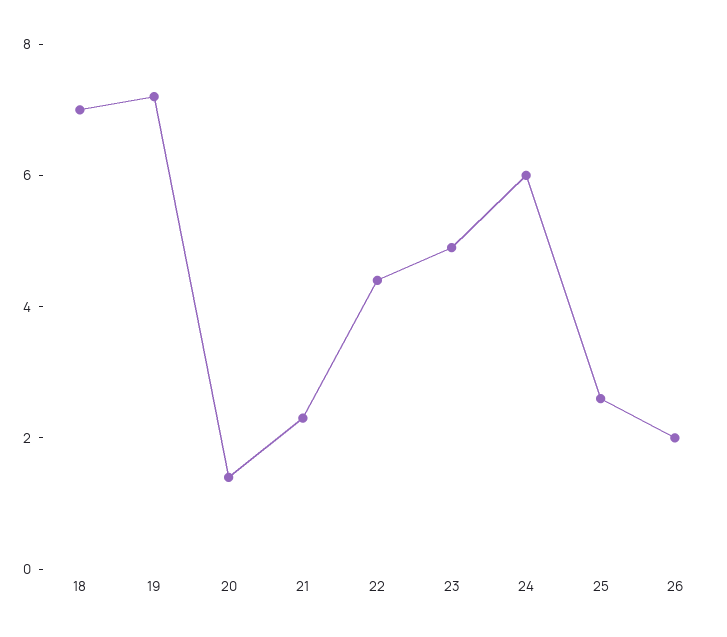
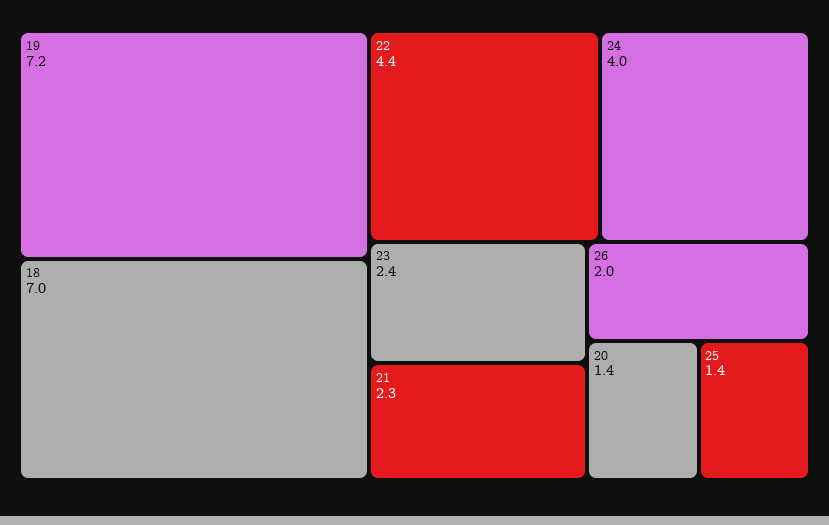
23: 5 -> 2.4
24: 6 -> 4
25: 2.5 -> 1.4

